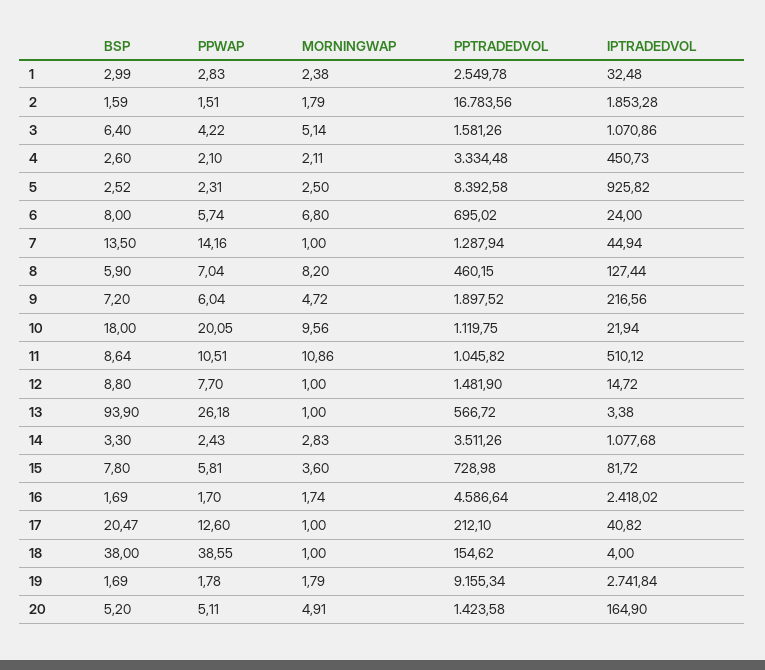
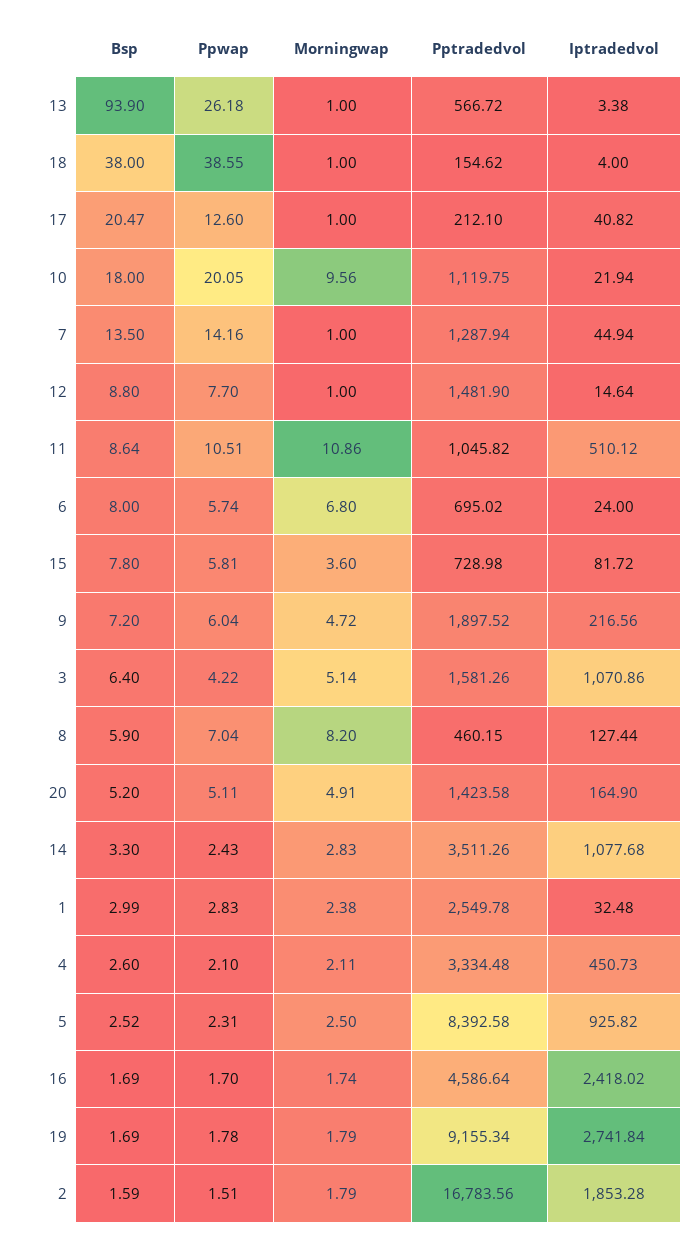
IPTRADEDVOL, 12: 14.72 -> 14.64

